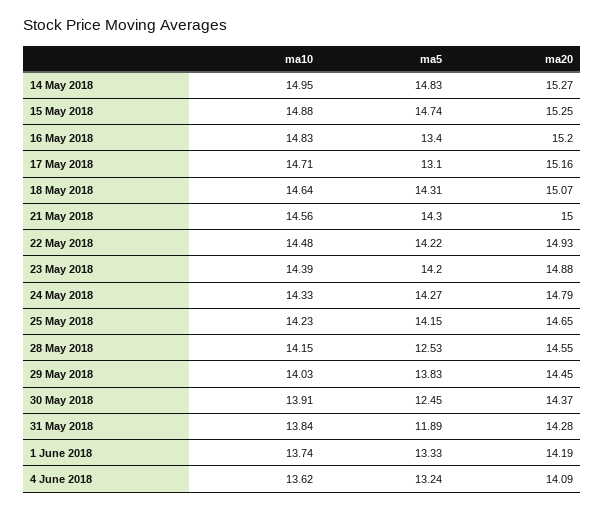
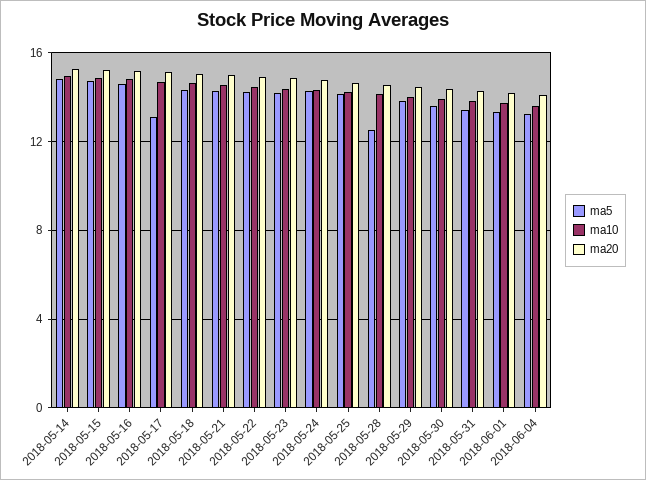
ma5, 16 May 2018: 13.4 -> 14.5
ma5, 30 May 2018: 12.45 -> 13.5
ma5, 31 May 2018: 11.89 -> 13.5

